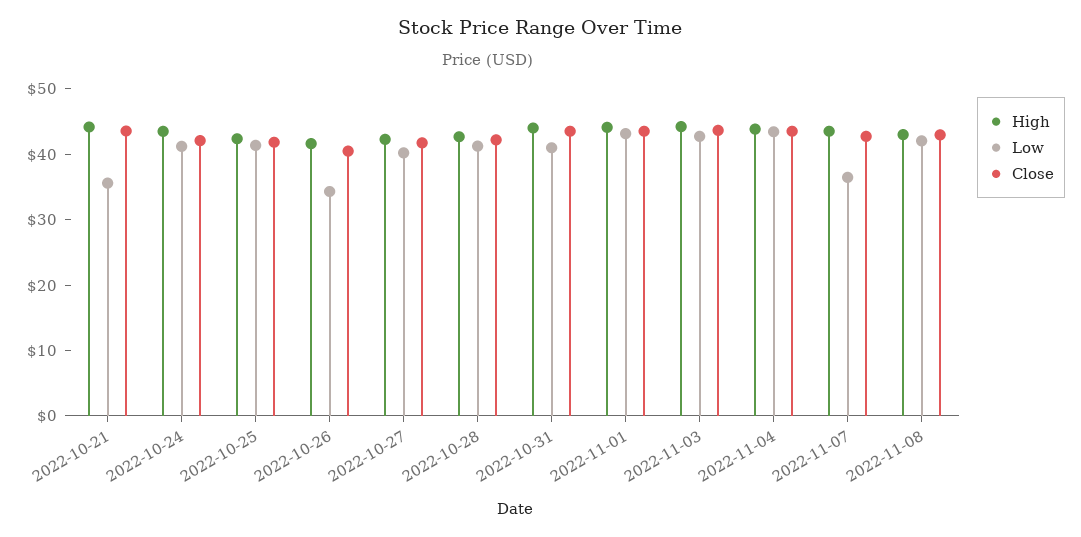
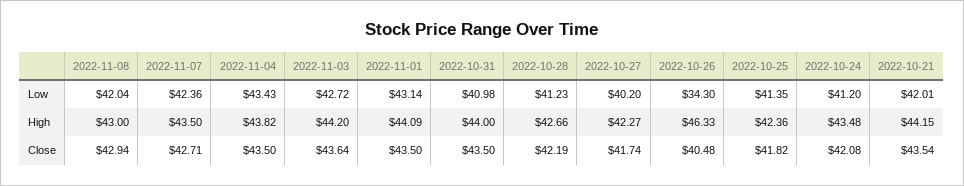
Low, 2022-10-21: 36 -> 42.01
High, 2022-10-26: 42 -> 46.33
Low, 2022-11-07: 36 -> 42.36

